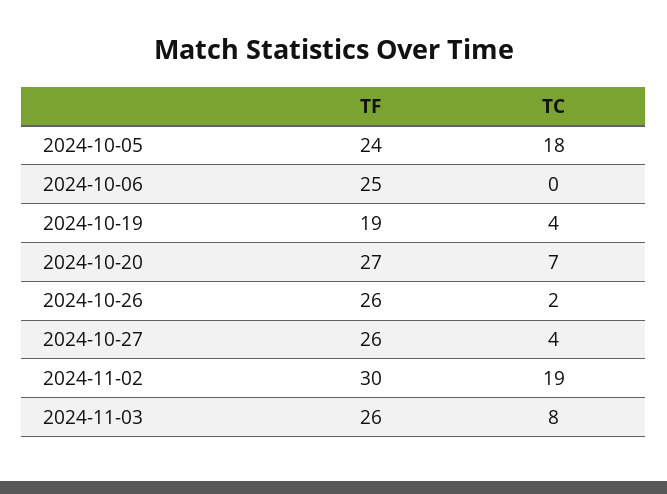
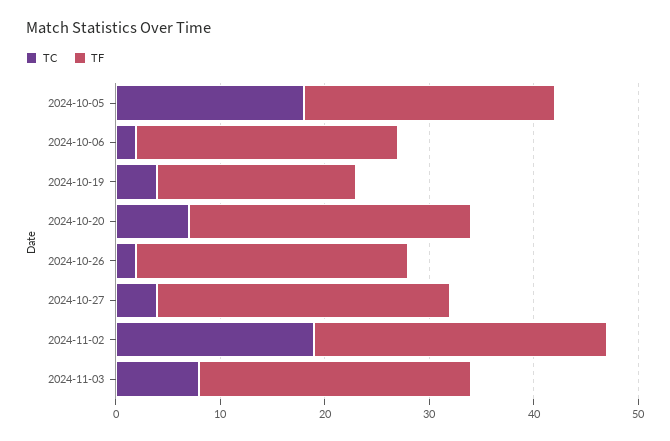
TC, 2024-10-06: 0 -> 2
TF, 2024-10-27: 26 -> 28
TF, 2024-11-02: 30 -> 28

